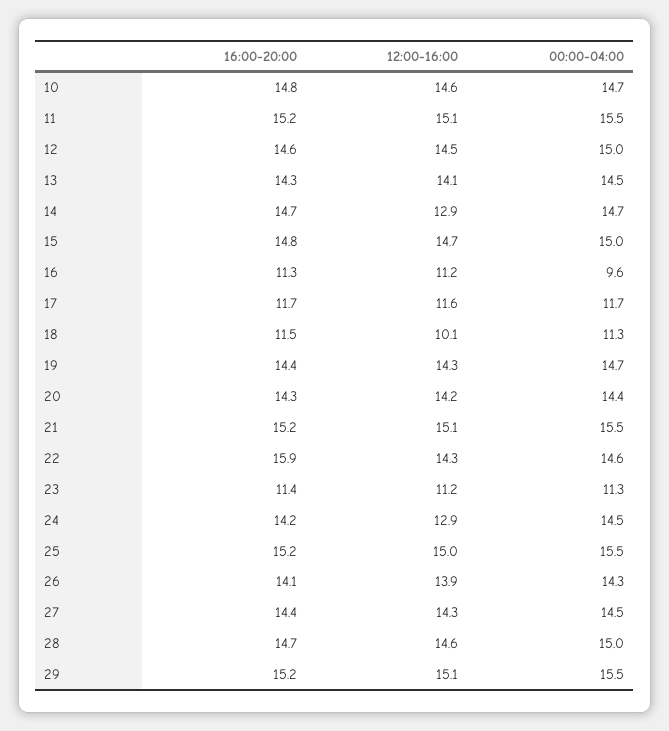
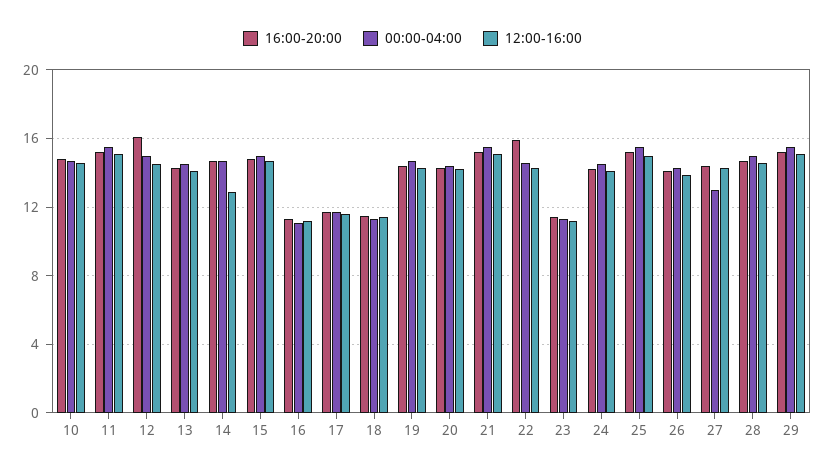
16:00-20:00, 12: 14.6 -> 16
00:00-04:00, 16: 9.6 -> 11
12:00-16:00, 18: 10.1 -> 11.5
12:00-16:00, 24: 12.9 -> 14
00:00-04:00, 27: 14.5 -> 13

